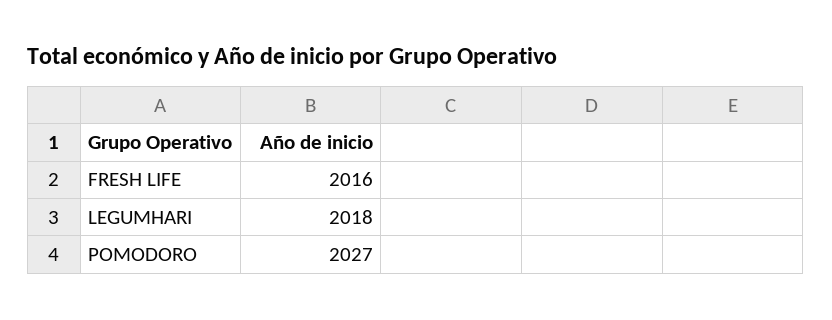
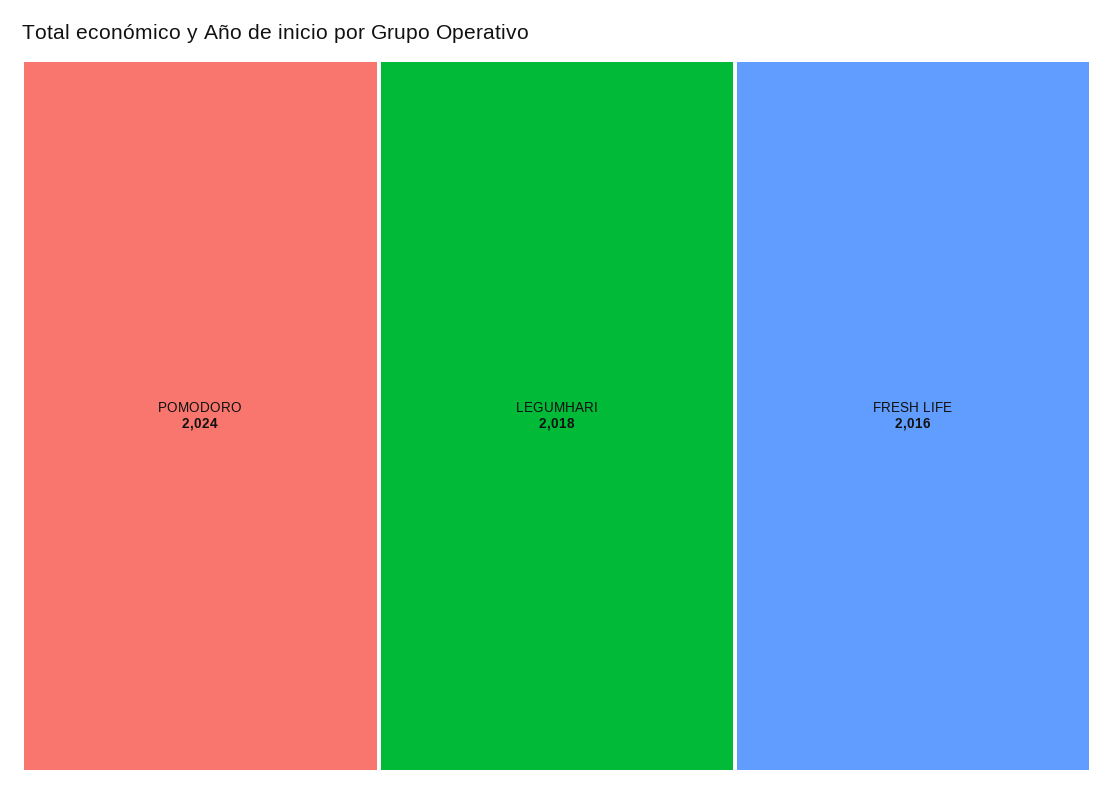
POMODORO: 2027 -> 2024

